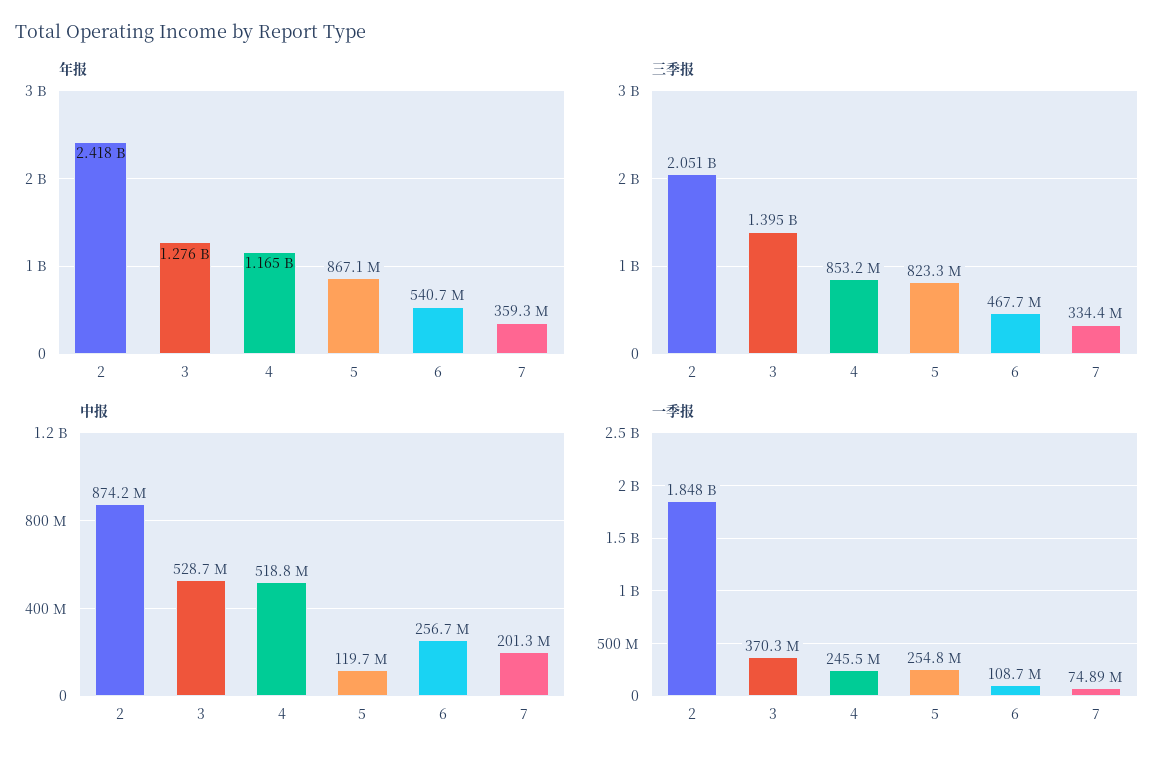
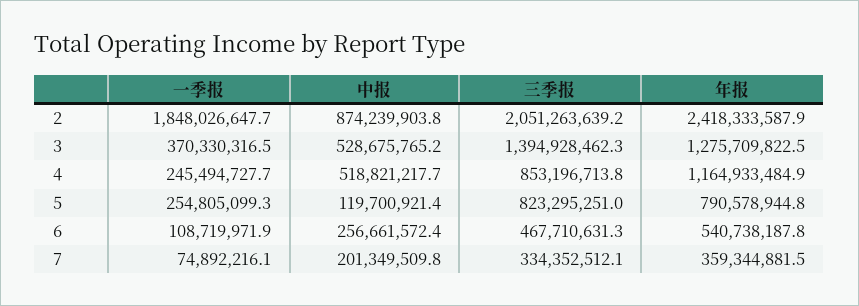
年报, 5: 867100000 -> 790578944.8

